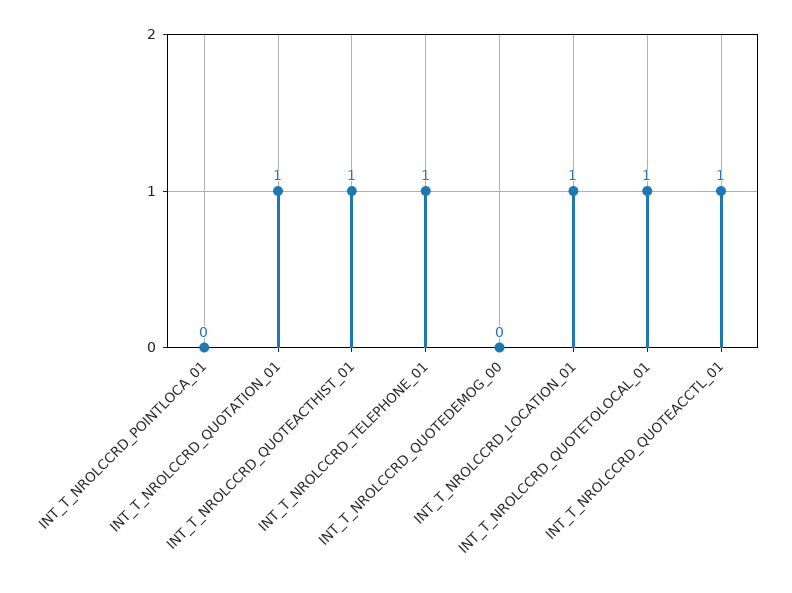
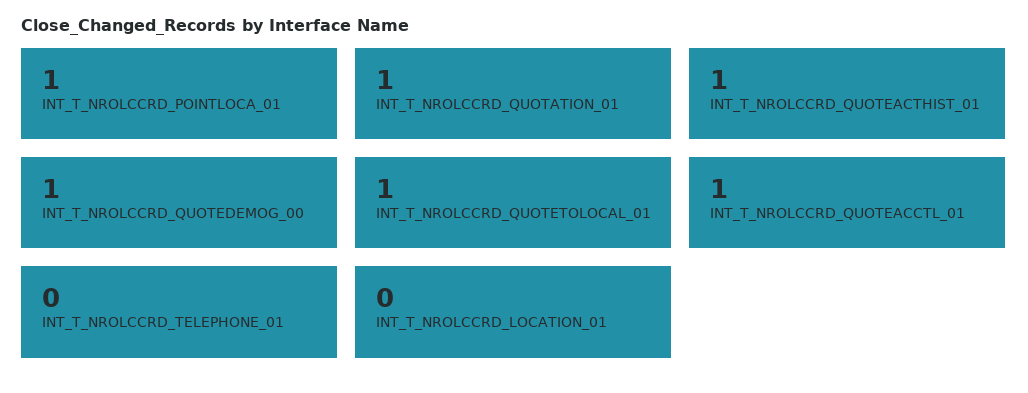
INT_T_NROLCCRD_POINTLOCA_01: 0 -> 1
INT_T_NROLCCRD_TELEPHONE_01: 1 -> 0
INT_T_NROLCCRD_QUOTEDEMOG_00: 0 -> 1
INT_T_NROLCCRD_LOCATION_01: 1 -> 0

